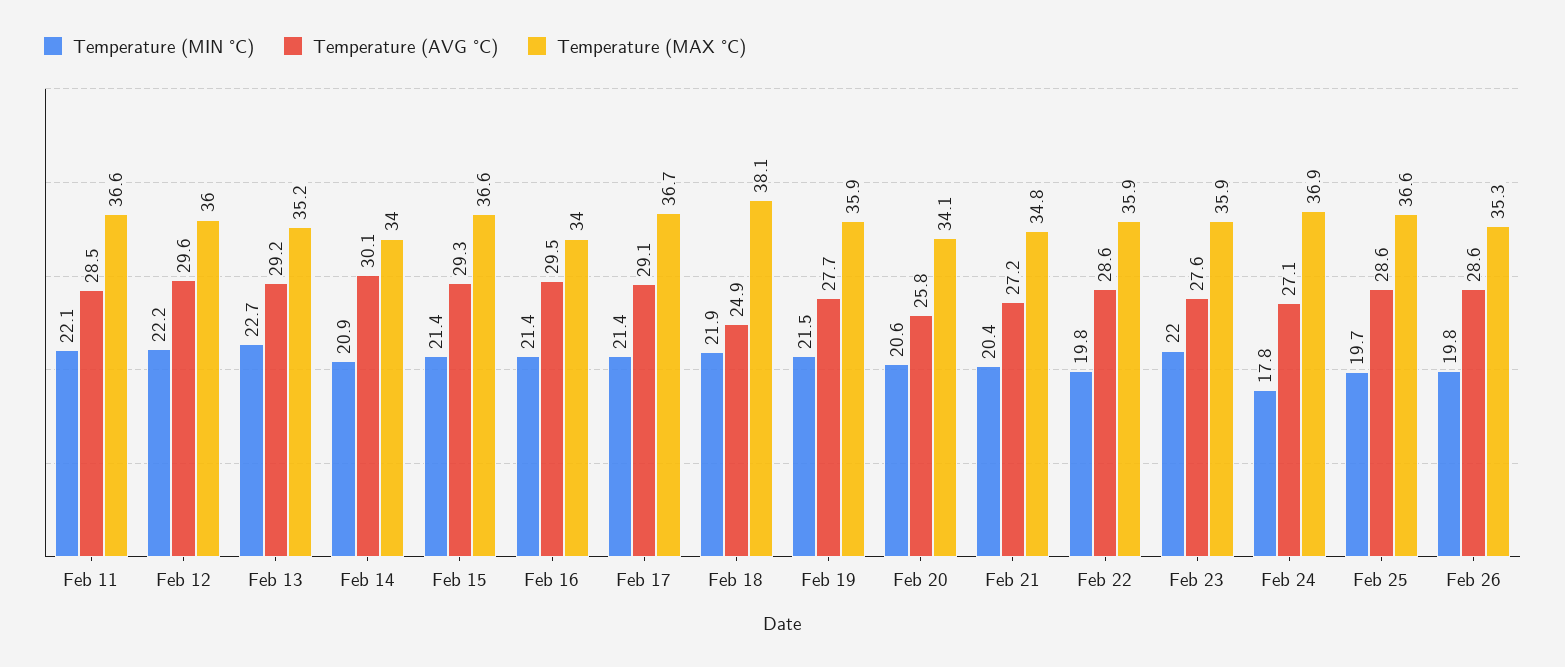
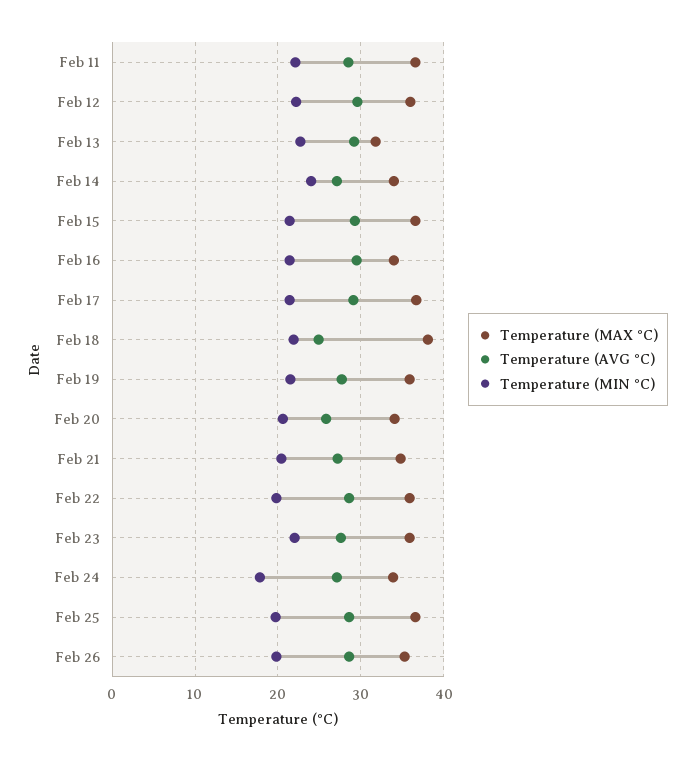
Temperature (MAX °C), Feb 13: 35.2 -> 32
Temperature (MIN °C), Feb 14: 20.9 -> 24
Temperature (AVG °C), Feb 14: 30.1 -> 27
Temperature (MAX °C), Feb 24: 36.9 -> 34

